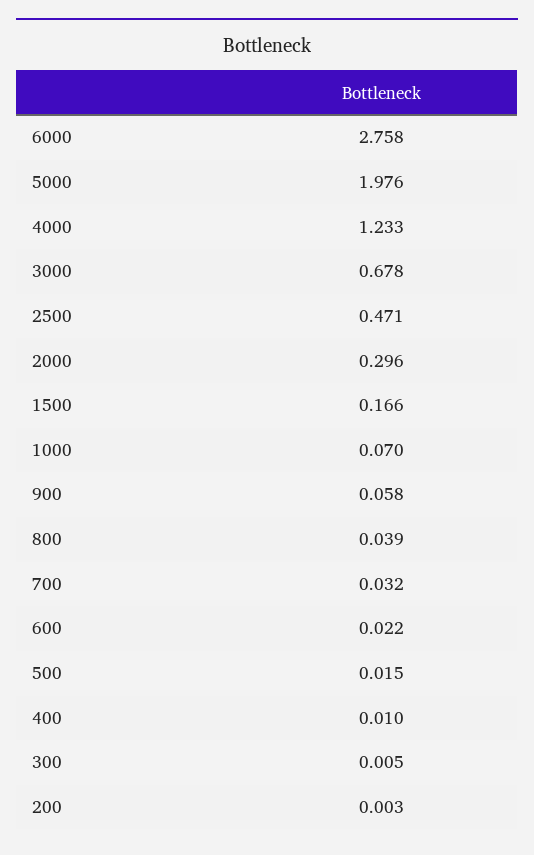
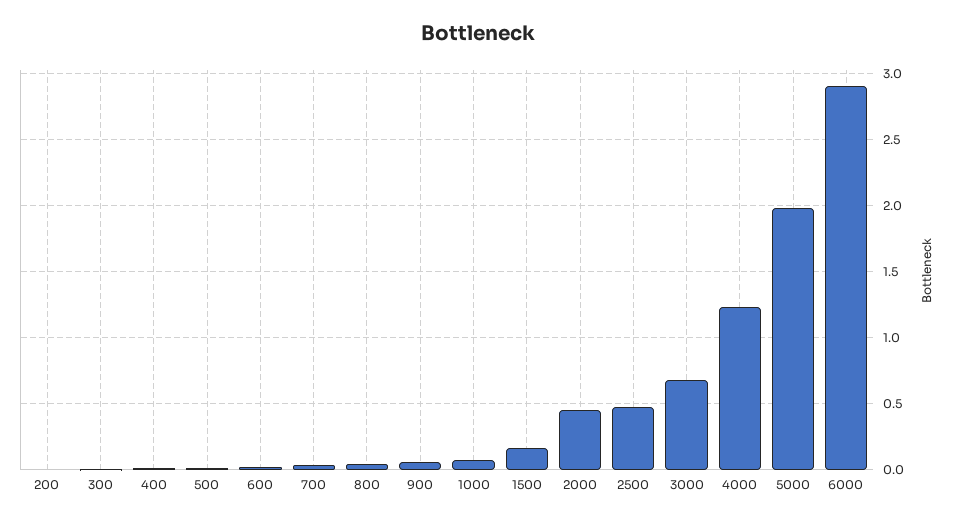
6000: 2.758 -> 2.9
2000: 0.296 -> 0.45

